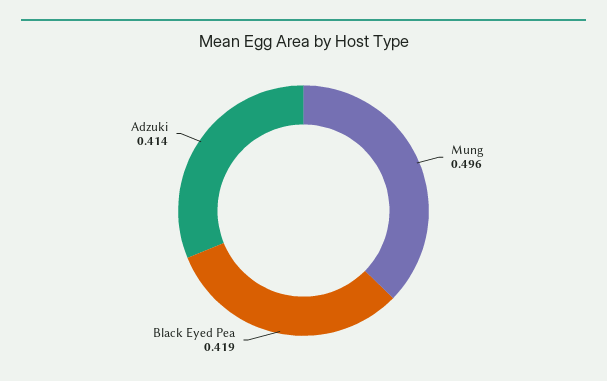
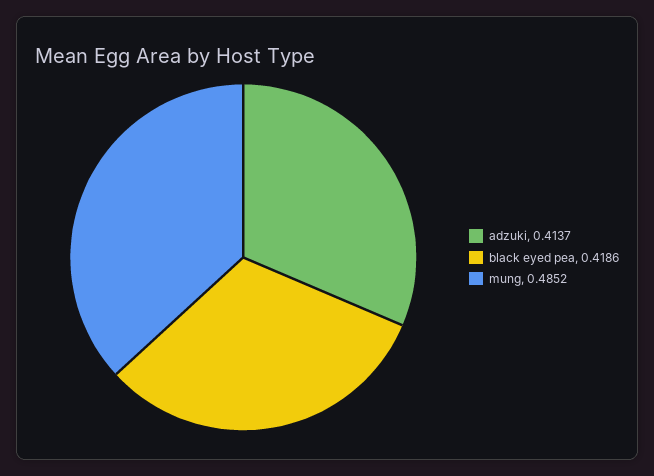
Mung: 0.496 -> 0.4852

